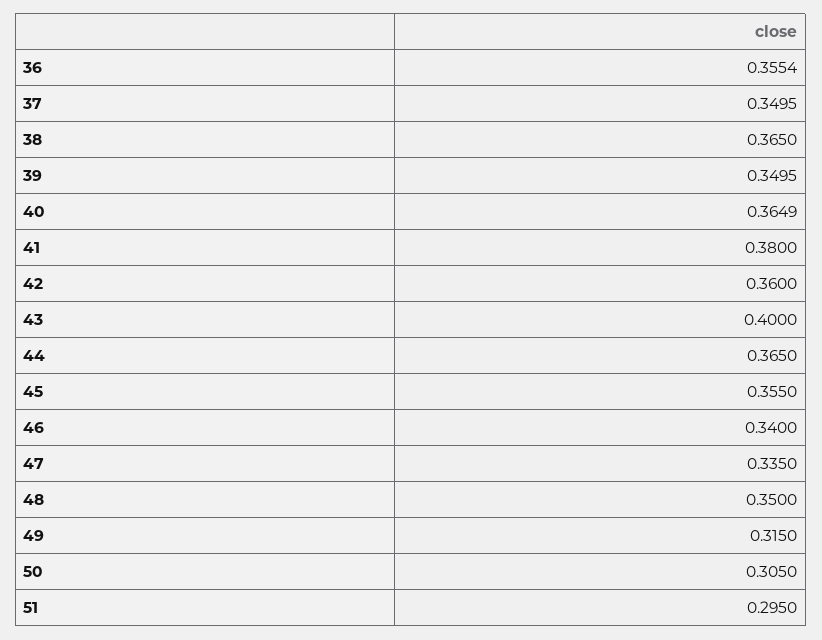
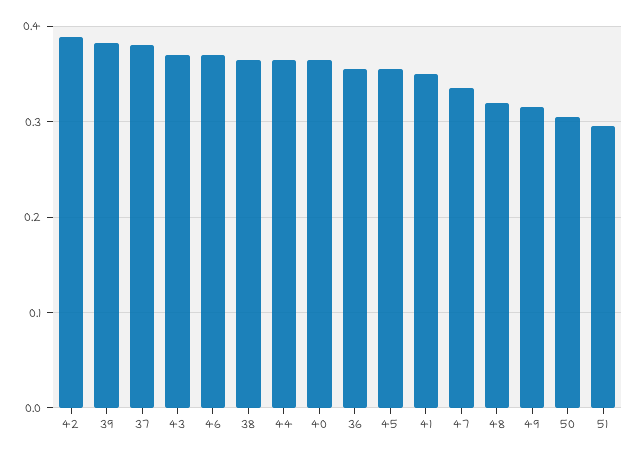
37: 0.3495 -> 0.38
39: 0.3495 -> 0.38
41: 0.38 -> 0.35
42: 0.36 -> 0.39
43: 0.4 -> 0.37
46: 0.34 -> 0.37
48: 0.35 -> 0.32

